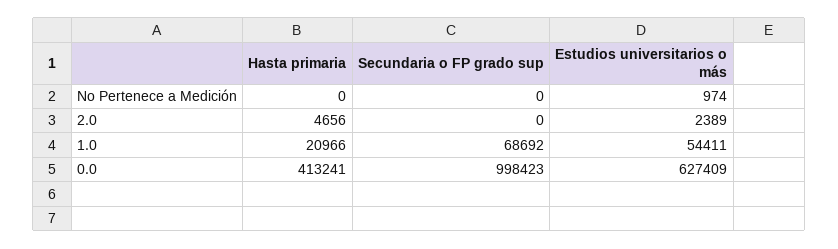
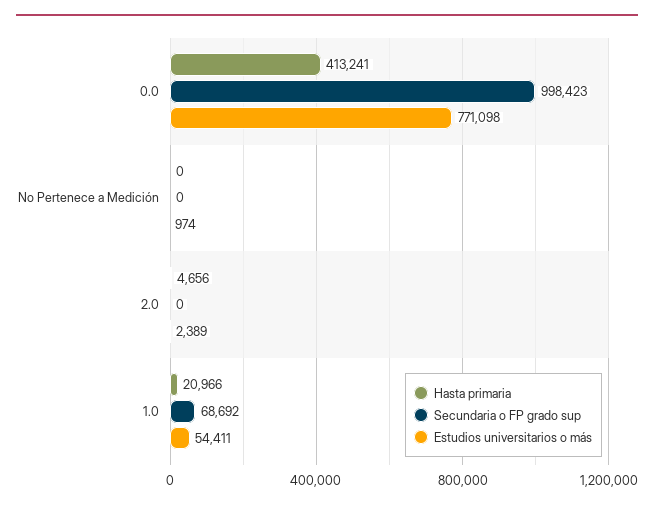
Estudios universitarios o más, 0.0: 627409 -> 771098

